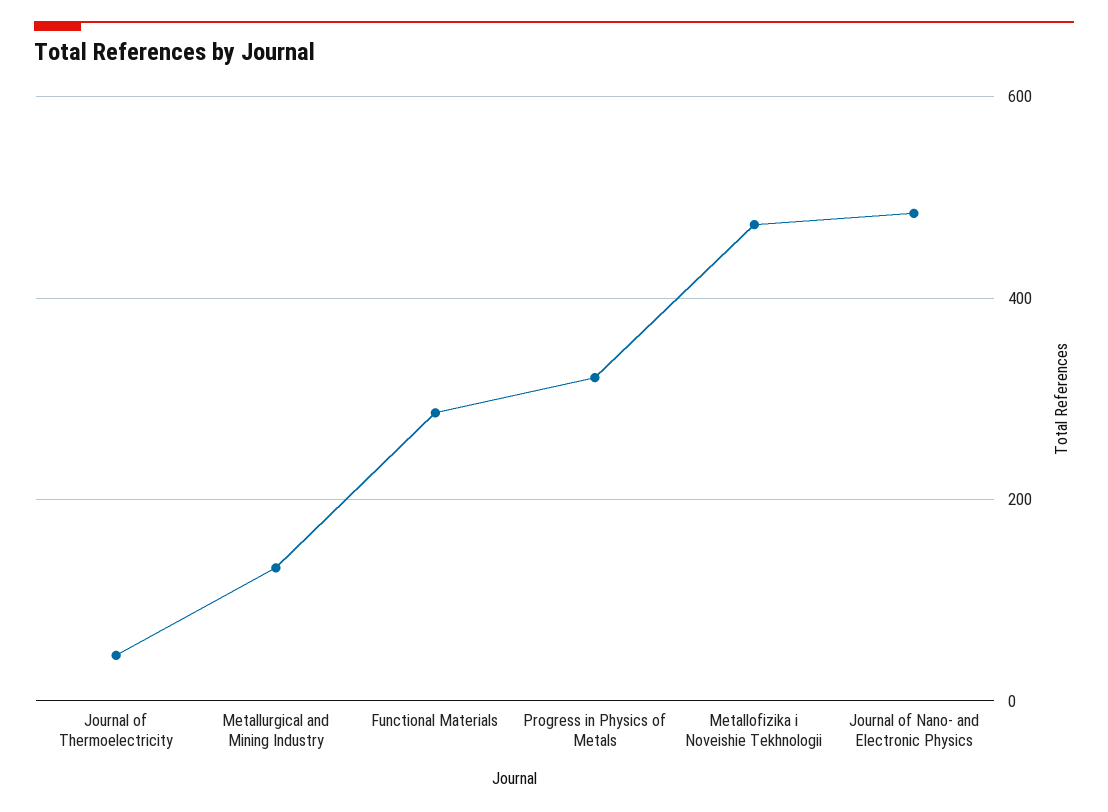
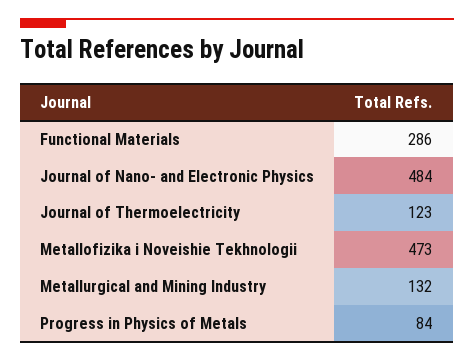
Journal of Thermoelectricity: 40 -> 123
Progress in Physics of Metals: 320 -> 84

